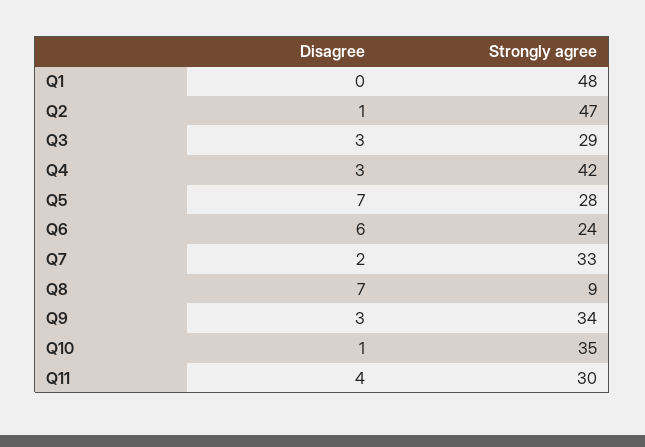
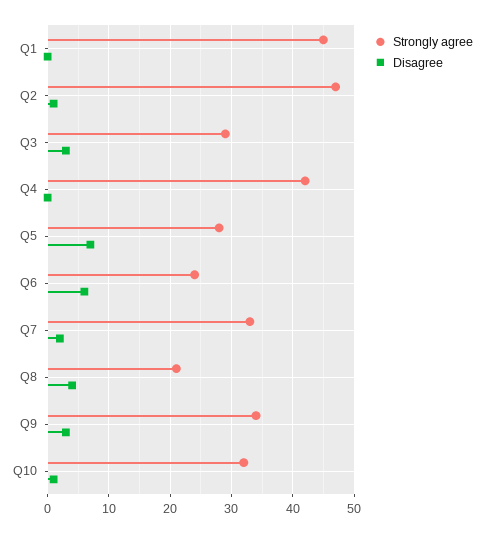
Strongly agree, Q1: 48 -> 45
Disagree, Q4: 3 -> 0
Disagree, Q8: 7 -> 4
Strongly agree, Q8: 9 -> 21
Strongly agree, Q10: 35 -> 32
Disagree, Q11: 4 -> none
Strongly agree, Q11: 30 -> none

